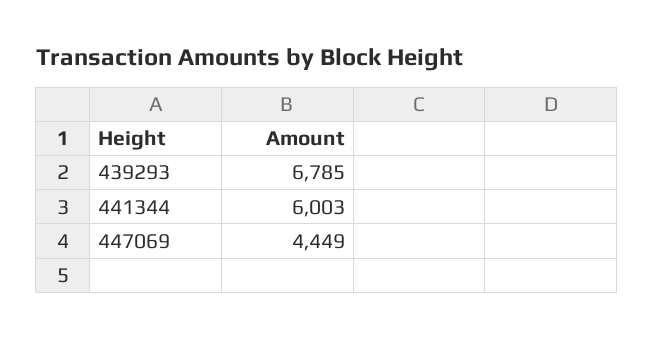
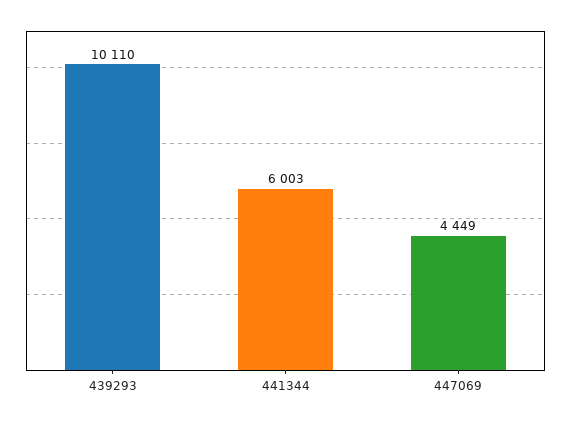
439293: 6785 -> 10110

